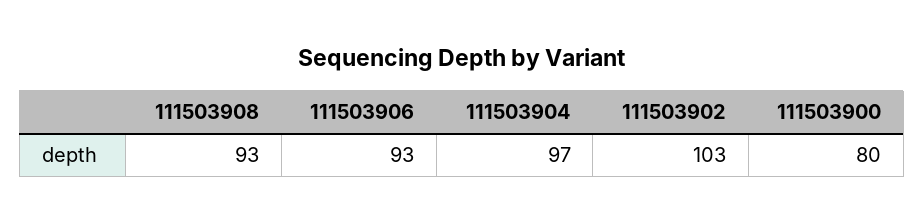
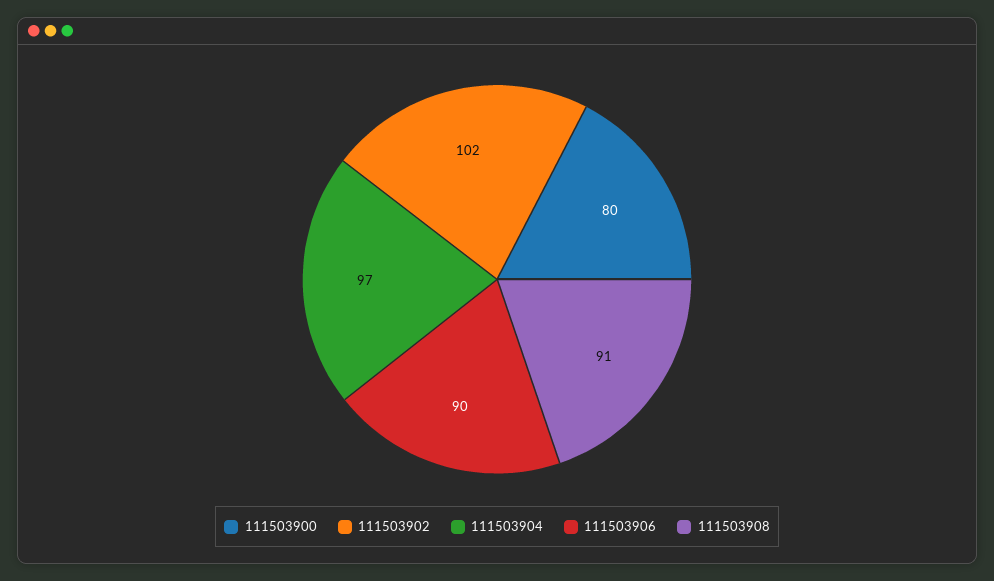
111503908: 93 -> 91
111503906: 93 -> 90
111503902: 103 -> 102

